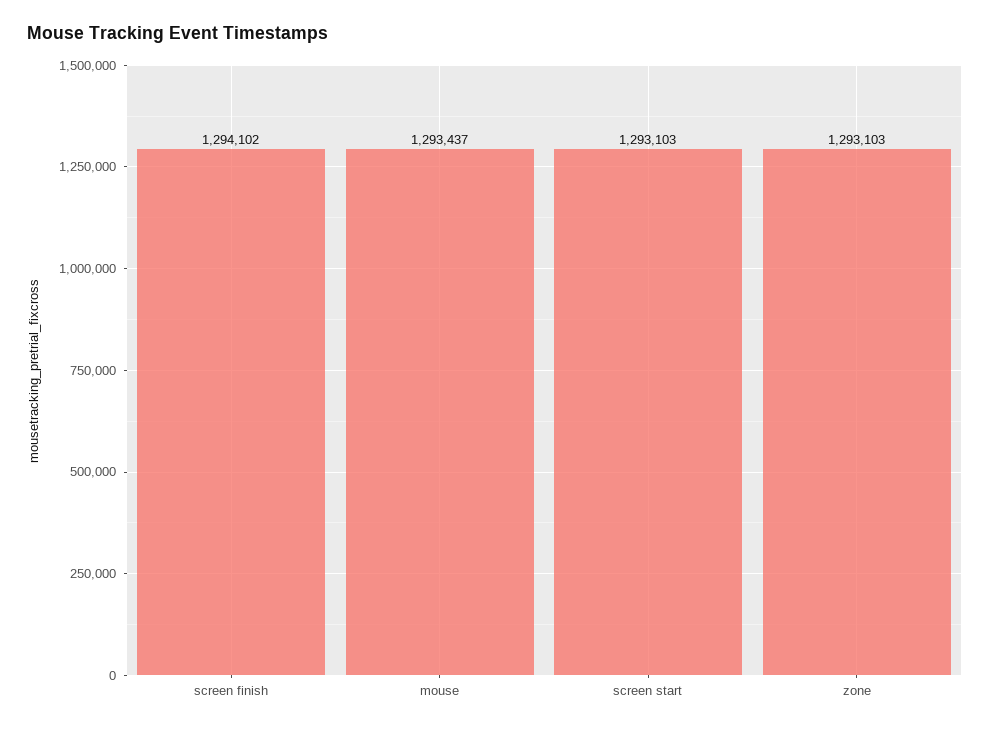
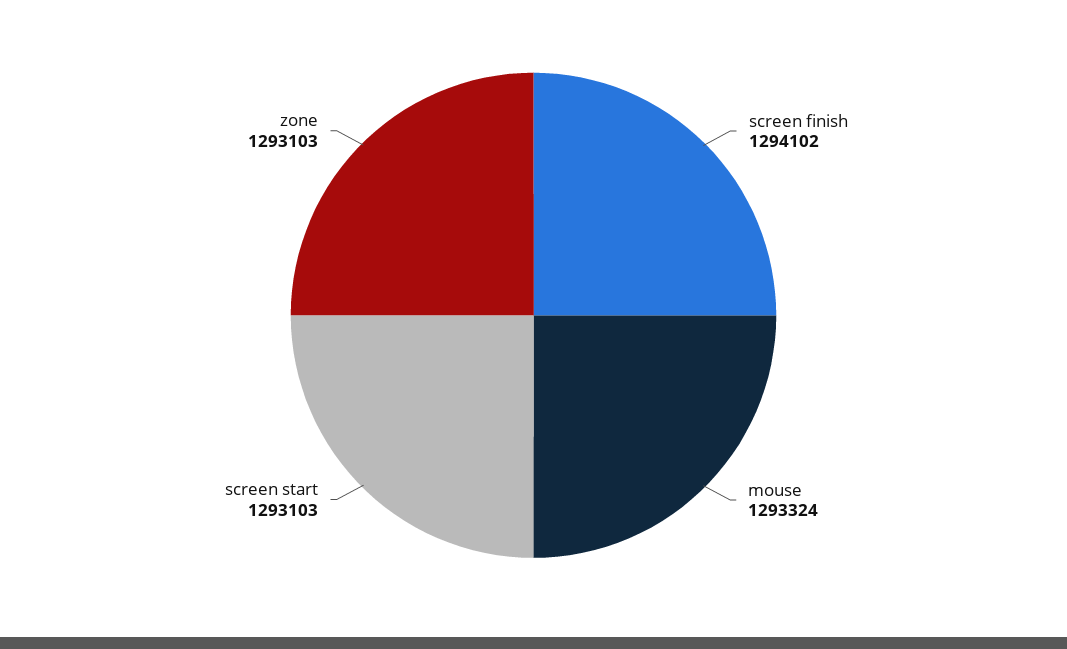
mouse: 1293437 -> 1293324

